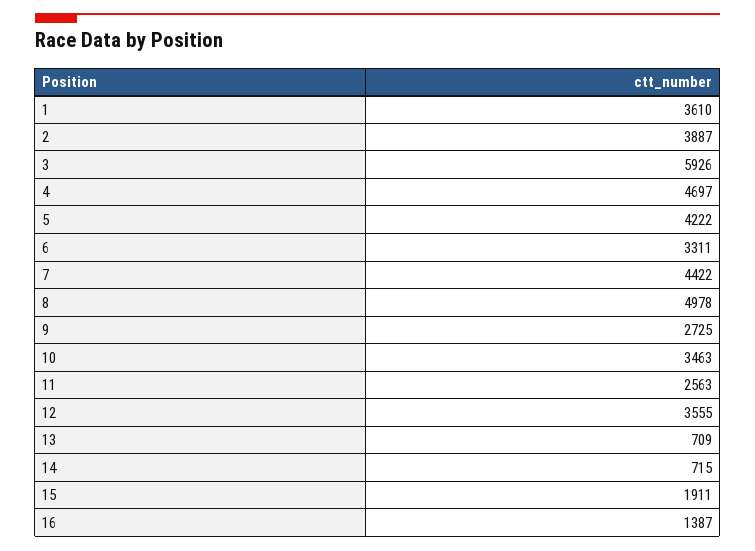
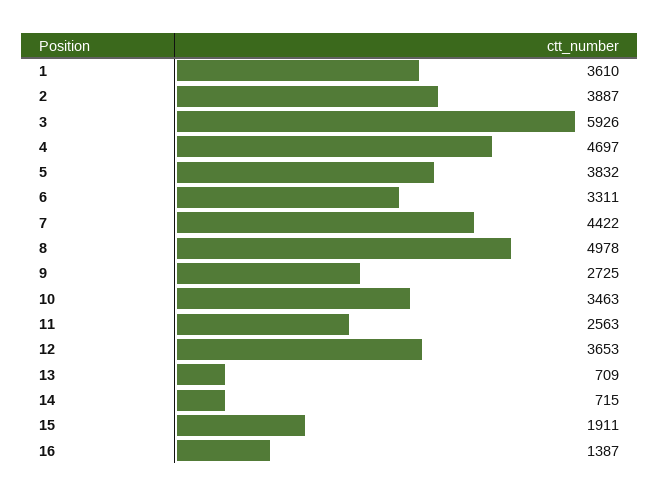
5: 4222 -> 3832
12: 3555 -> 3653

